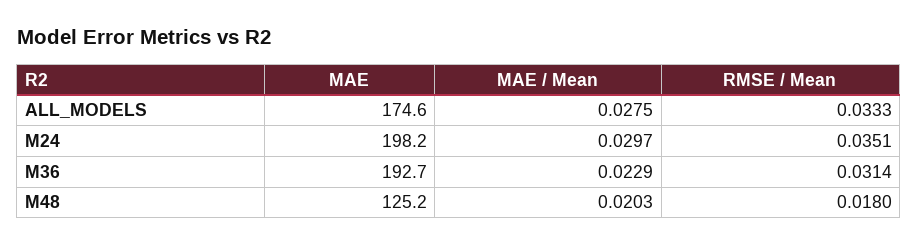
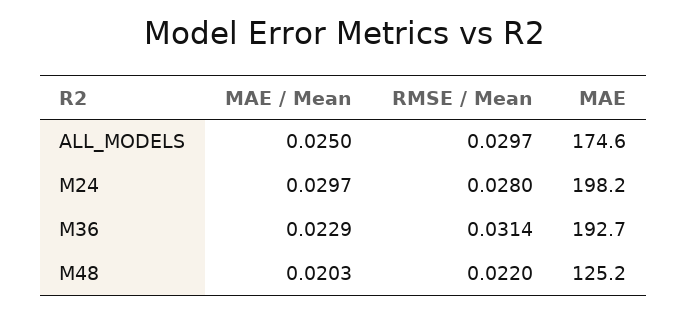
MAE / Mean, ALL_MODELS: 0.0275 -> 0.025
RMSE / Mean, ALL_MODELS: 0.0333 -> 0.0297
RMSE / Mean, M24: 0.0351 -> 0.028
RMSE / Mean, M48: 0.018 -> 0.022

